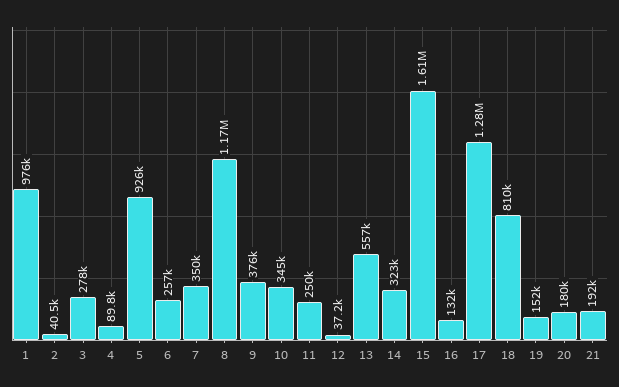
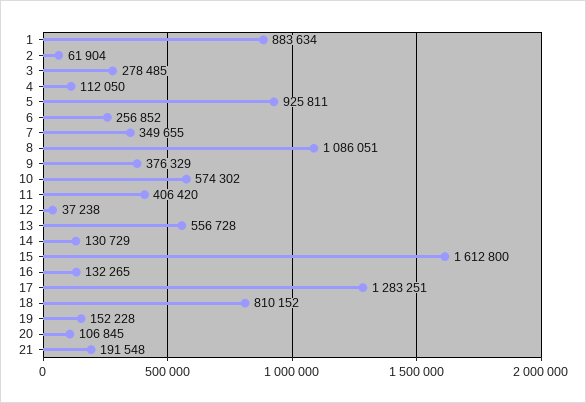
1: 976000 -> 883634
2: 40500 -> 61904
4: 89800 -> 112050
8: 1170000 -> 1086051
10: 345000 -> 574302
11: 250000 -> 406420
14: 323000 -> 130729
20: 180000 -> 106845

